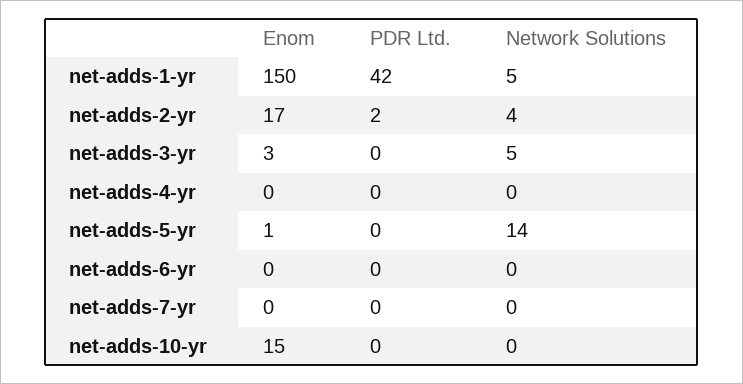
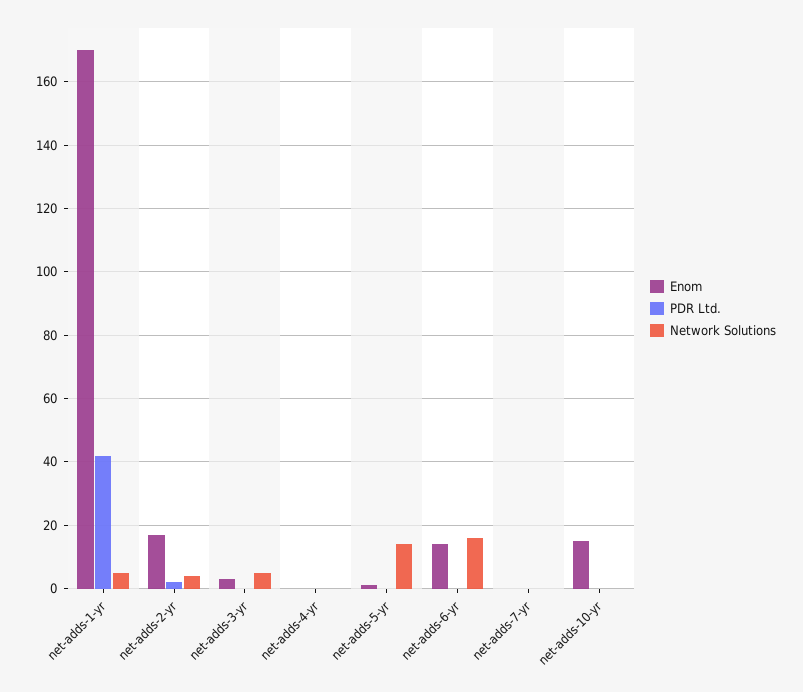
Enom, net-adds-1-yr: 150 -> 170
Enom, net-adds-6-yr: 0 -> 15
Network Solutions, net-adds-6-yr: 0 -> 15

